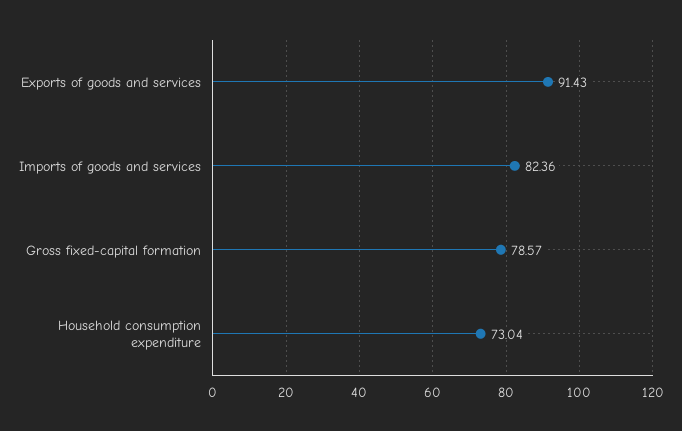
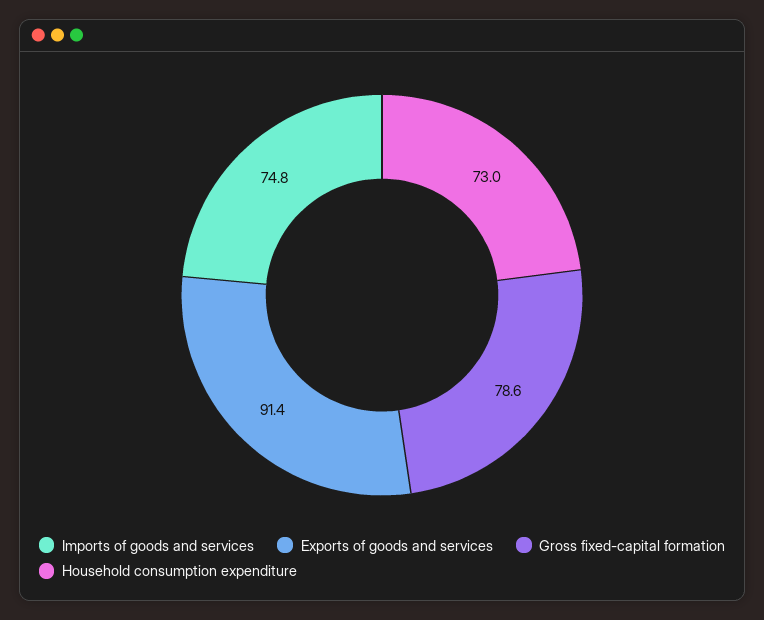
Imports of goods and services: 82.36 -> 74.8

